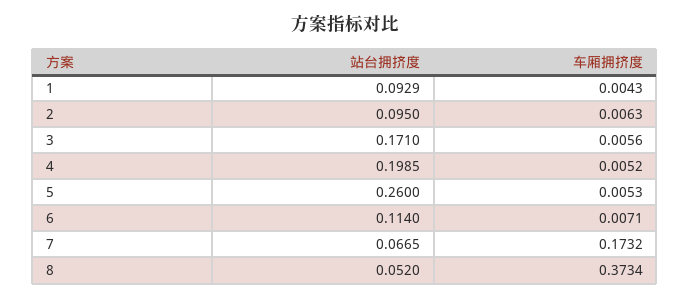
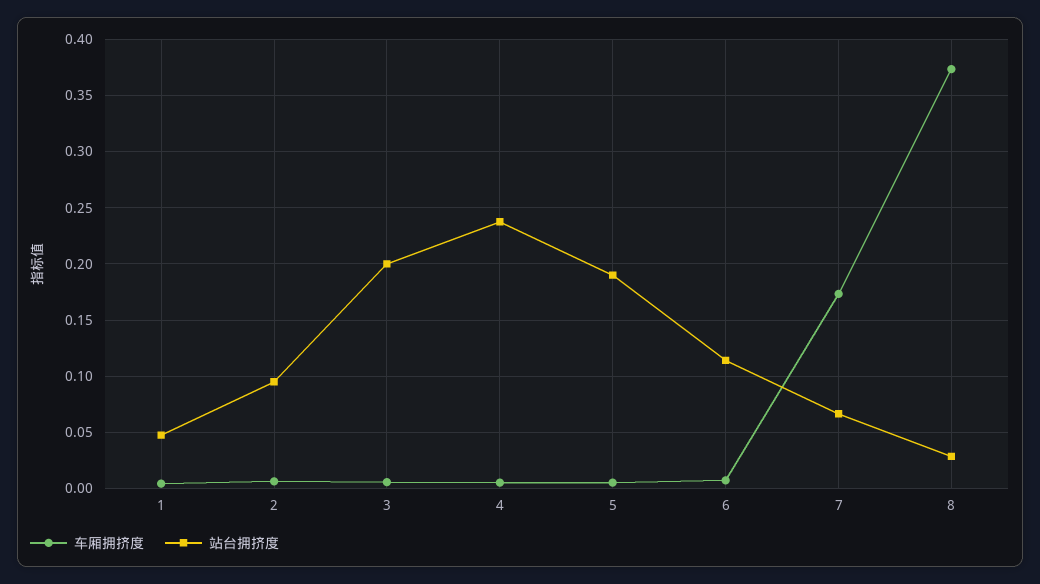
站台拥挤度, 1: 0.0929 -> 0.05
站台拥挤度, 3: 0.171 -> 0.2
站台拥挤度, 4: 0.1985 -> 0.24
站台拥挤度, 5: 0.26 -> 0.19
站台拥挤度, 8: 0.052 -> 0.03

